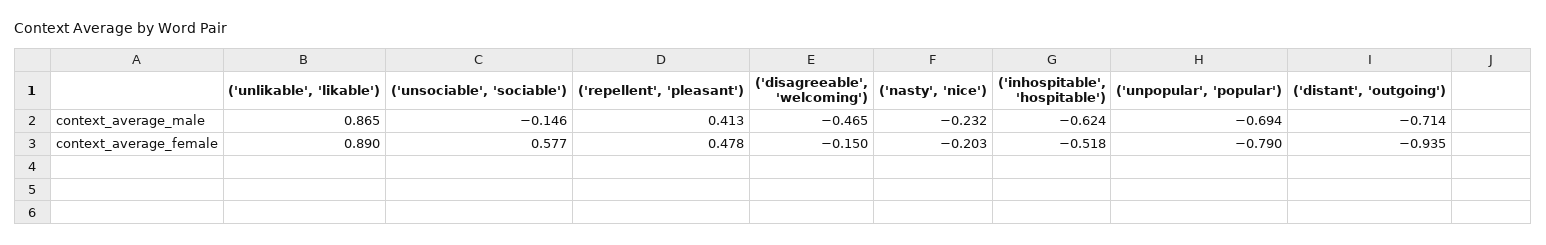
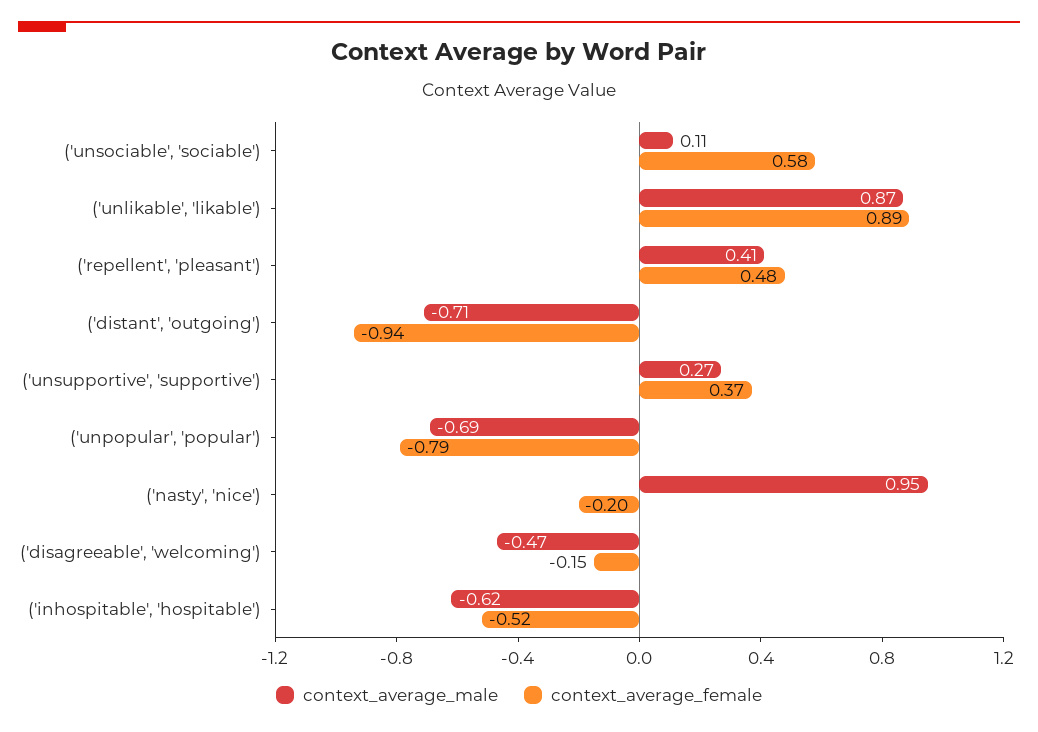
context_average_male, ('unsociable', 'sociable'): -0.146 -> 0.11
context_average_male, ('nasty', 'nice'): -0.232 -> 0.95
context_average_male, ('unsupportive', 'supportive'): none -> 0.27
context_average_female, ('unsupportive', 'supportive'): none -> 0.37

